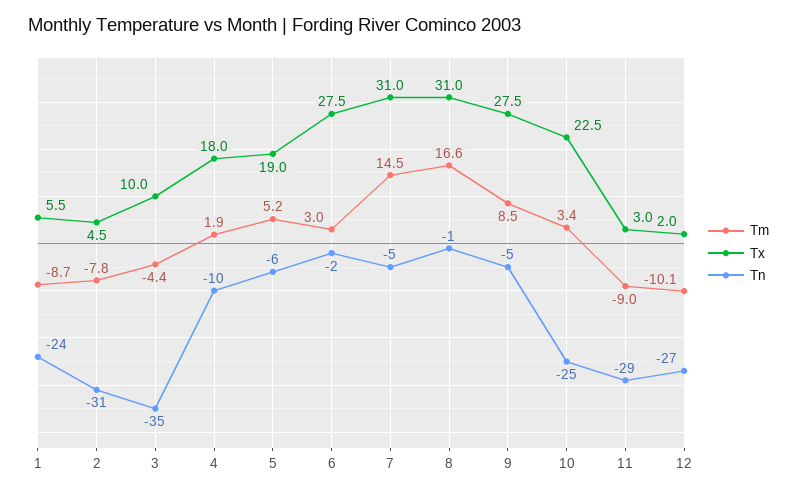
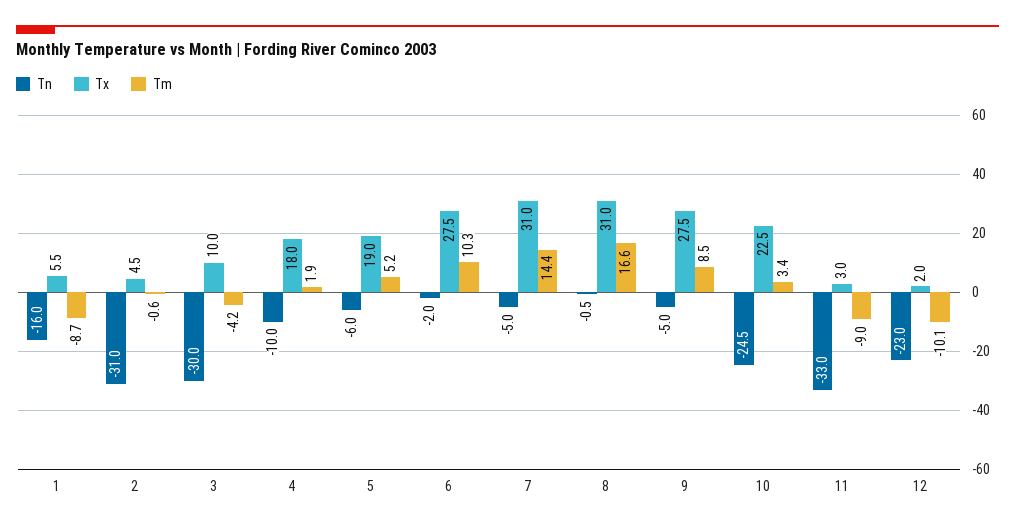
Tn, 1: -24 -> -16
Tm, 2: -7.8 -> -0.6
Tm, 3: -4.4 -> -4.2
Tn, 3: -35 -> -30
Tm, 6: 3 -> 10.3
Tm, 7: 14.5 -> 14.4
Tn, 11: -29 -> -33
Tn, 12: -27 -> -23

